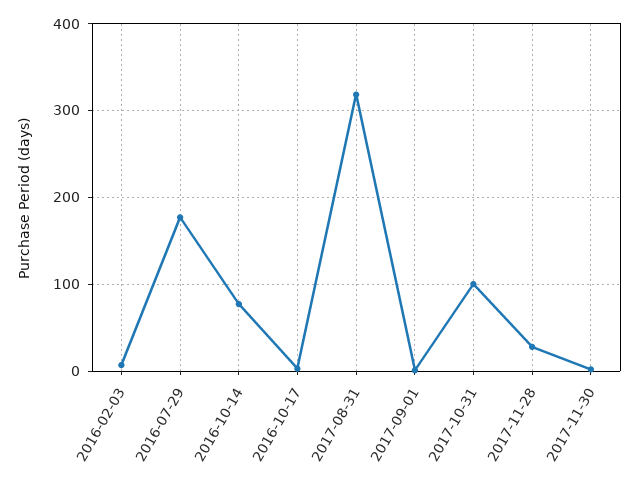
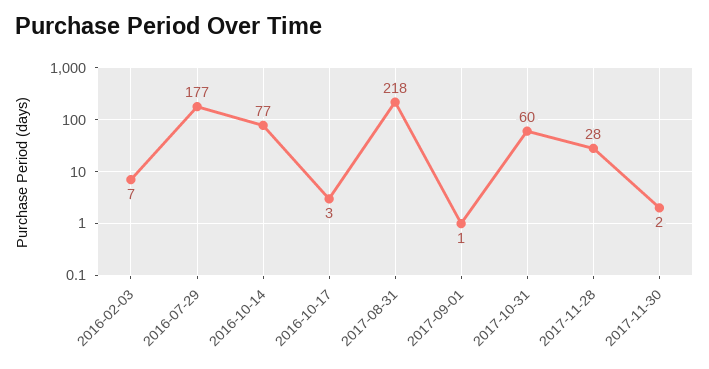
2017-08-31: 320 -> 218
2017-10-31: 100 -> 60

